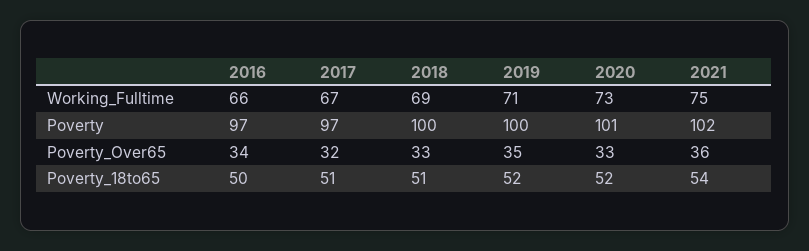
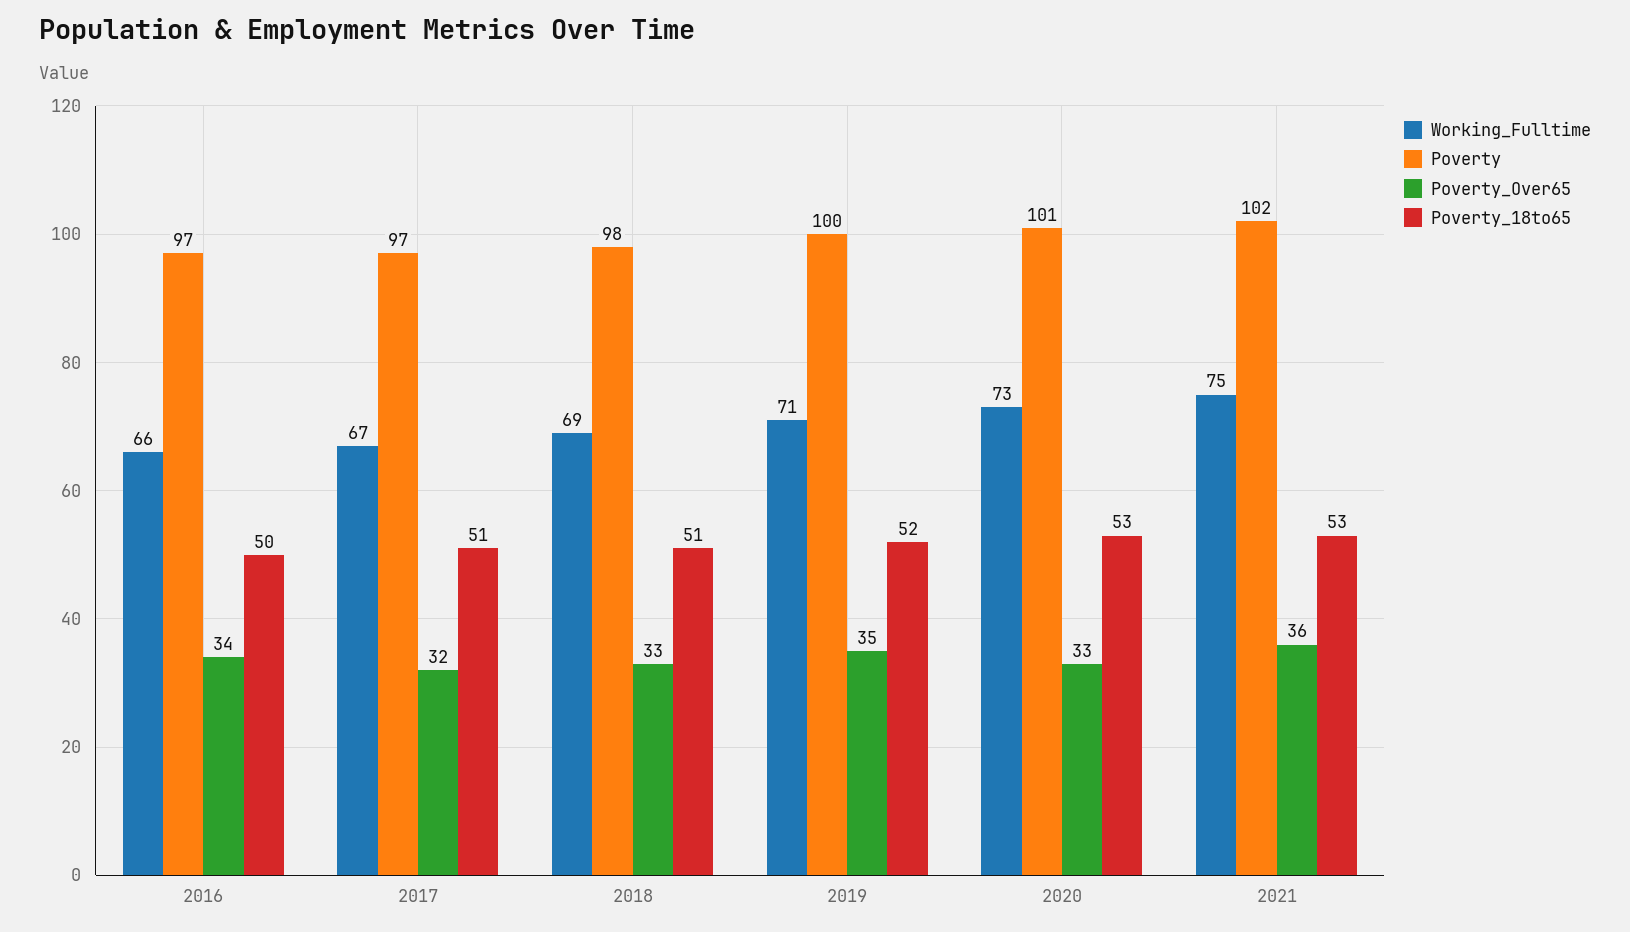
Poverty, 2018: 100 -> 98
Poverty_18to65, 2020: 52 -> 53
Poverty_18to65, 2021: 54 -> 53

